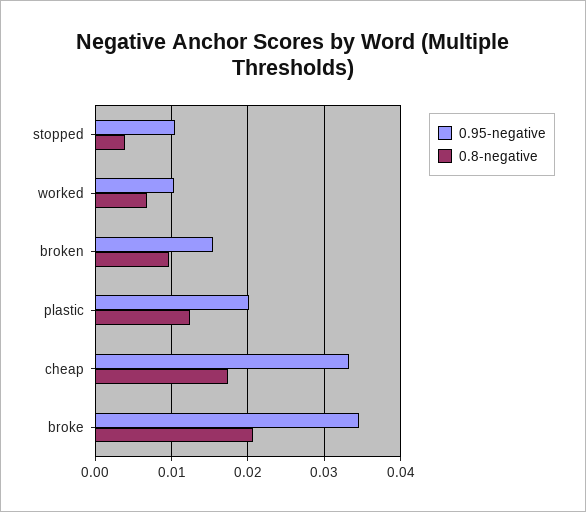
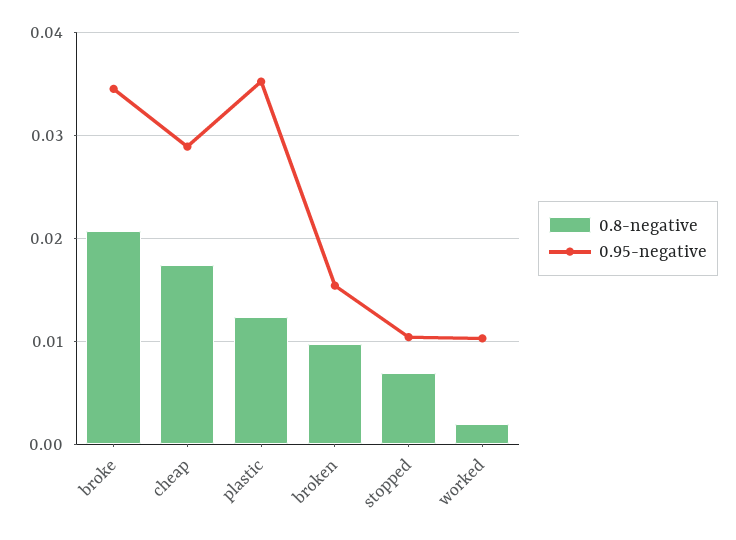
0.8-negative, stopped: 0.004 -> 0.007
0.8-negative, worked: 0.007 -> 0.002
0.95-negative, plastic: 0.02 -> 0.035
0.95-negative, cheap: 0.033 -> 0.029

